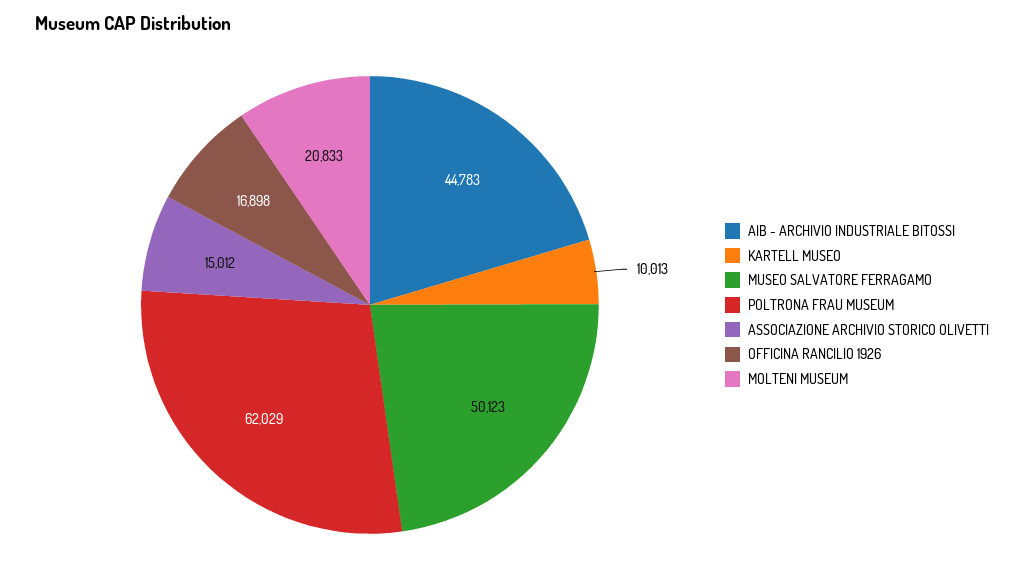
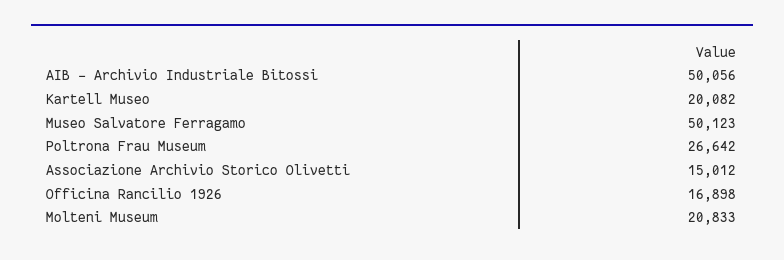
AIB - ARCHIVIO INDUSTRIALE BITOSSI: 44783 -> 50056
KARTELL MUSEO: 10013 -> 20082
POLTRONA FRAU MUSEUM: 62029 -> 26642

